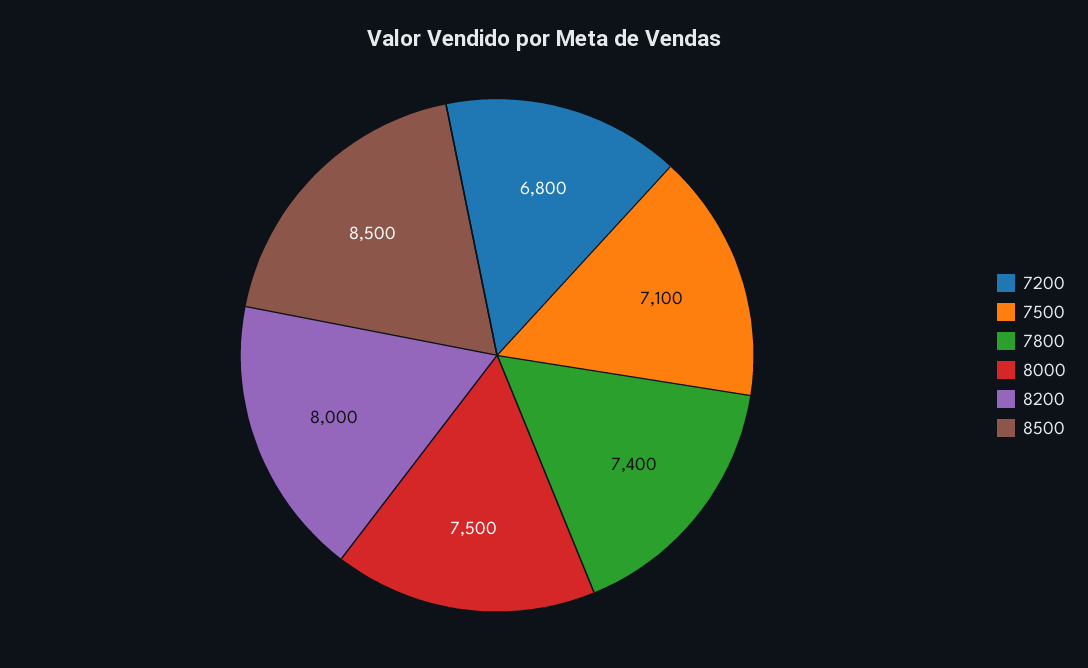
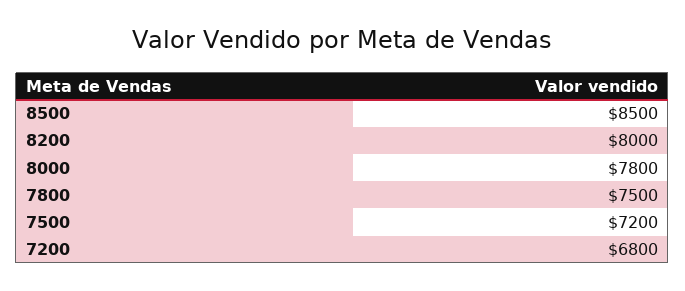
7500: 7100 -> 7200
7800: 7400 -> 7500
8000: 7500 -> 7800

